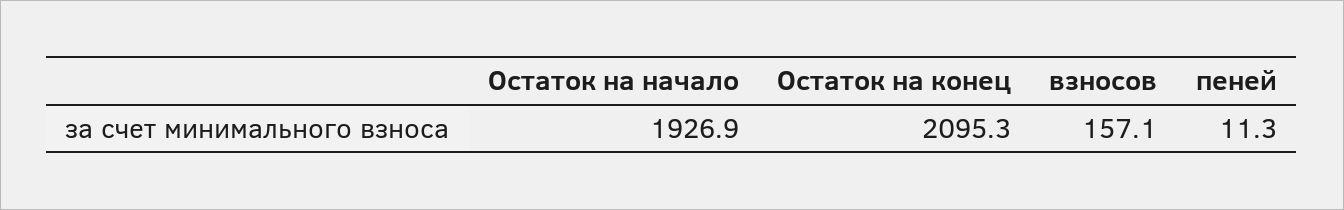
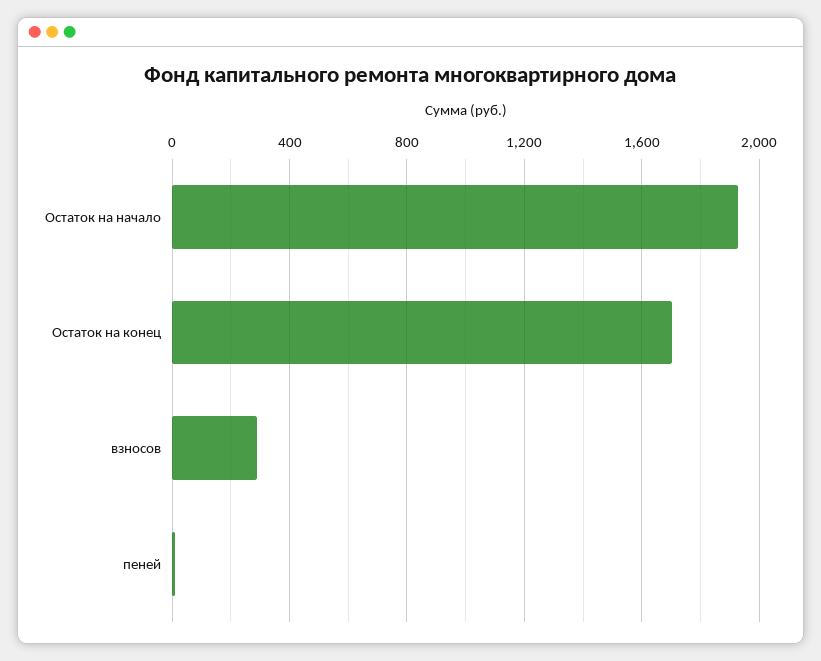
Остаток на конец: 2095.3 -> 1700
взносов: 157.1 -> 300

